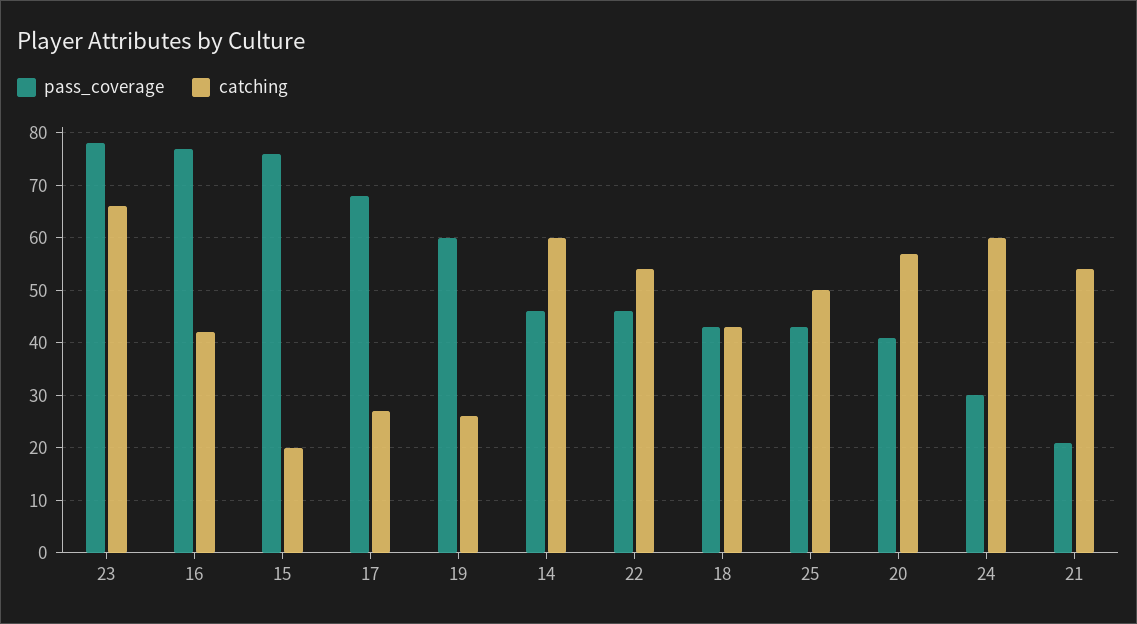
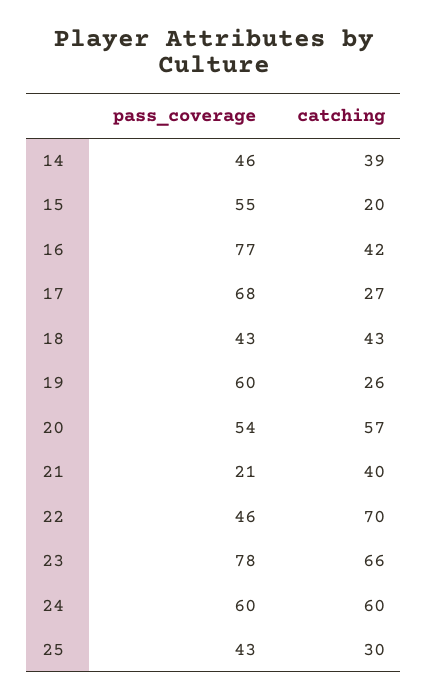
pass_coverage, 15: 75 -> 55
catching, 14: 60 -> 39
catching, 22: 55 -> 70
catching, 25: 50 -> 30
pass_coverage, 20: 40 -> 54
pass_coverage, 24: 30 -> 60
catching, 21: 55 -> 40

